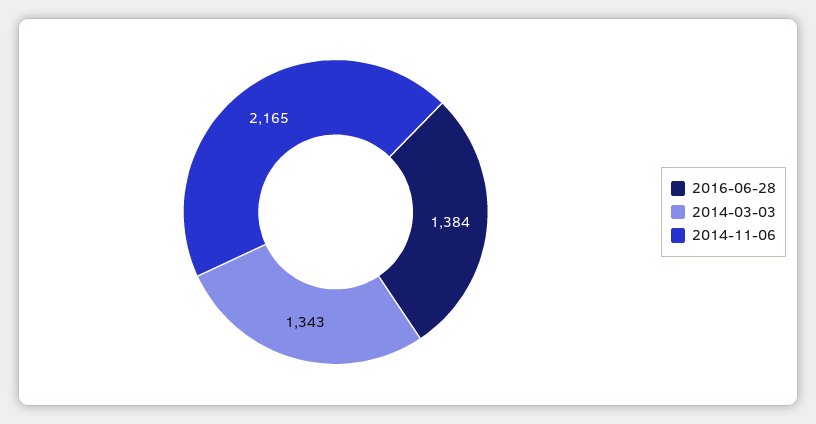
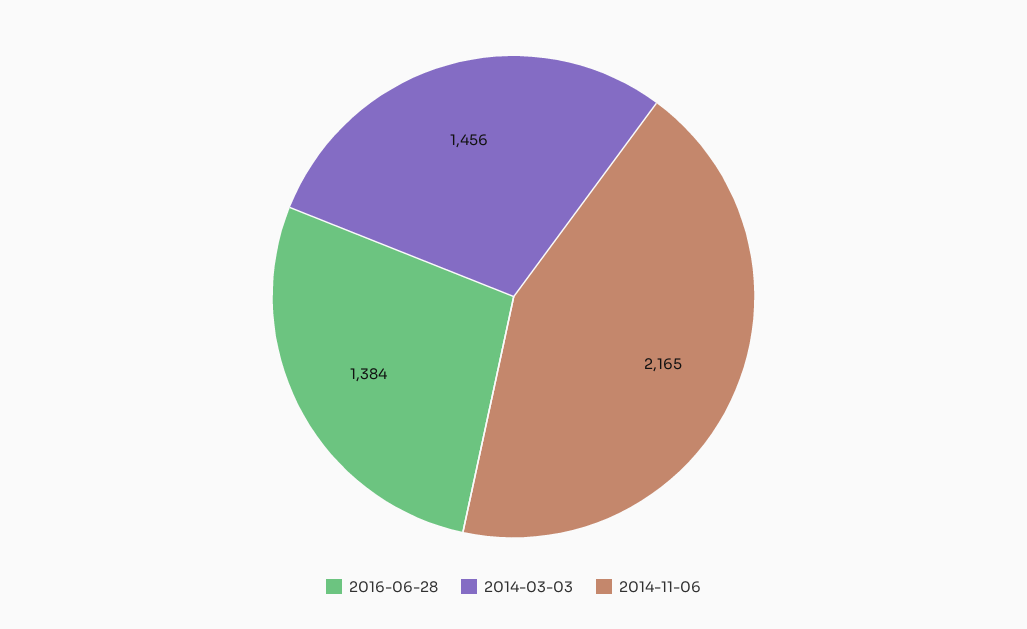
2014-03-03: 1343 -> 1456

